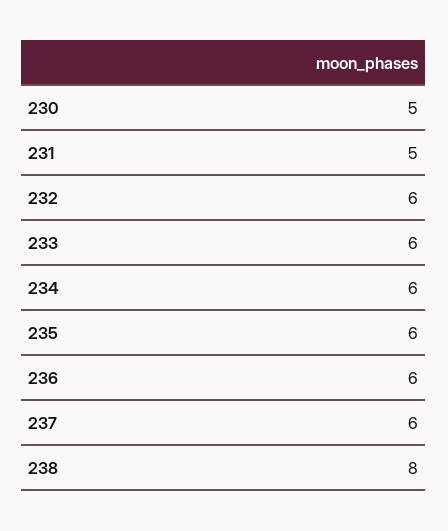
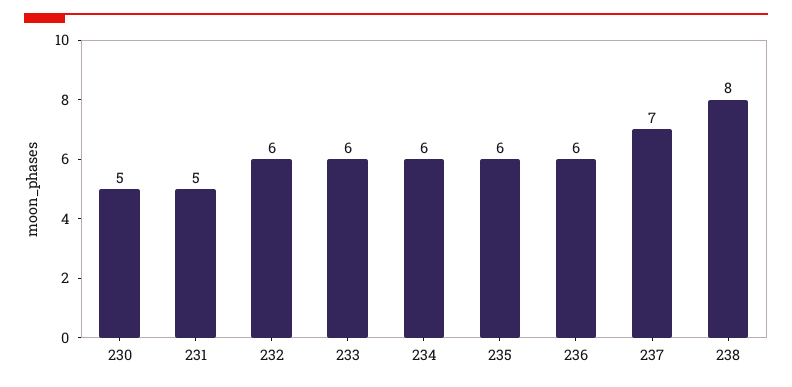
237: 6 -> 7

